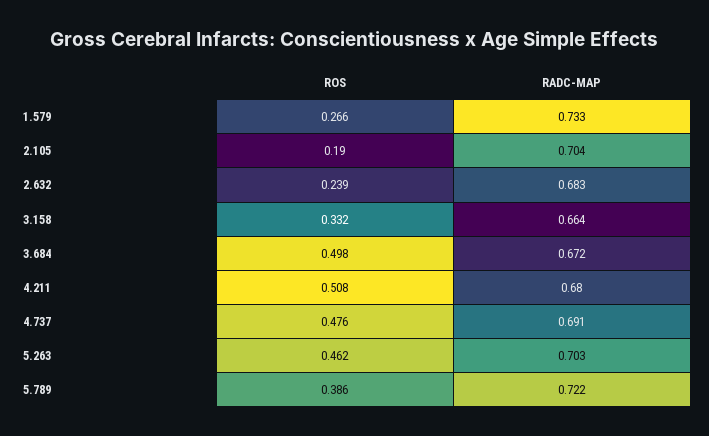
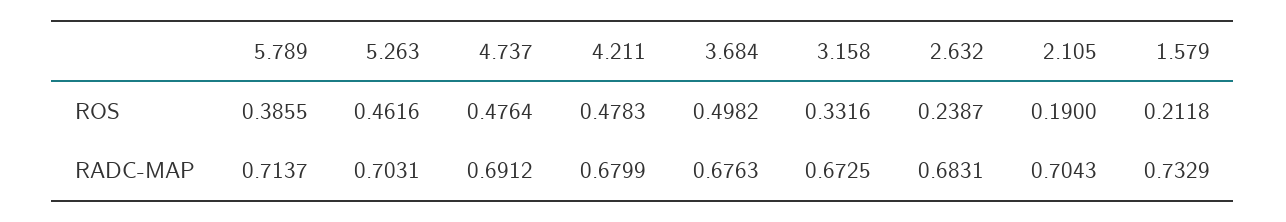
ROS, 1.579: 0.266 -> 0.2118
RADC-MAP, 3.158: 0.664 -> 0.6725
RADC-MAP, 3.684: 0.672 -> 0.6763
ROS, 4.211: 0.508 -> 0.4783
RADC-MAP, 5.789: 0.722 -> 0.7137

